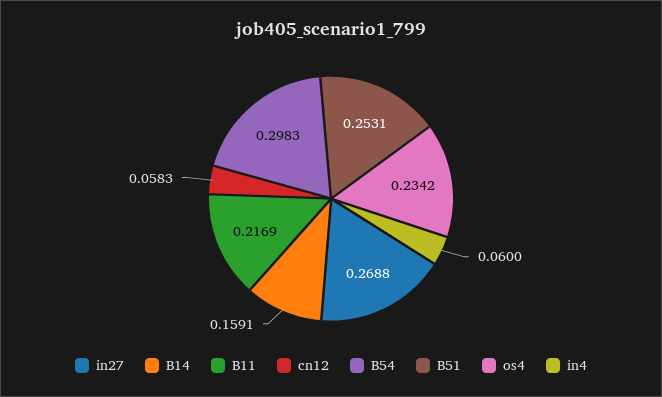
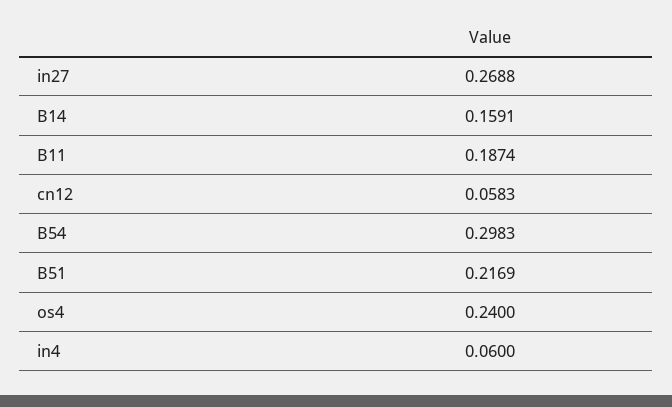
B11: 0.2169 -> 0.1874
B51: 0.2531 -> 0.2169
os4: 0.2342 -> 0.24

